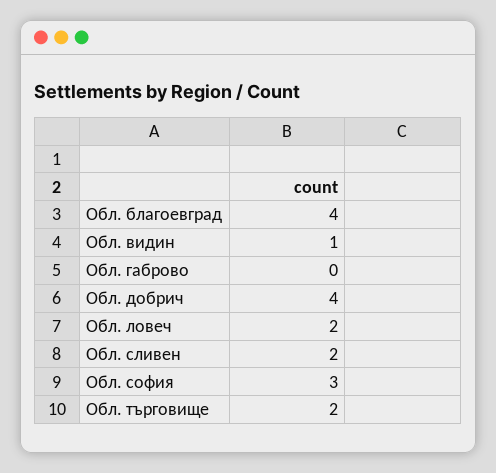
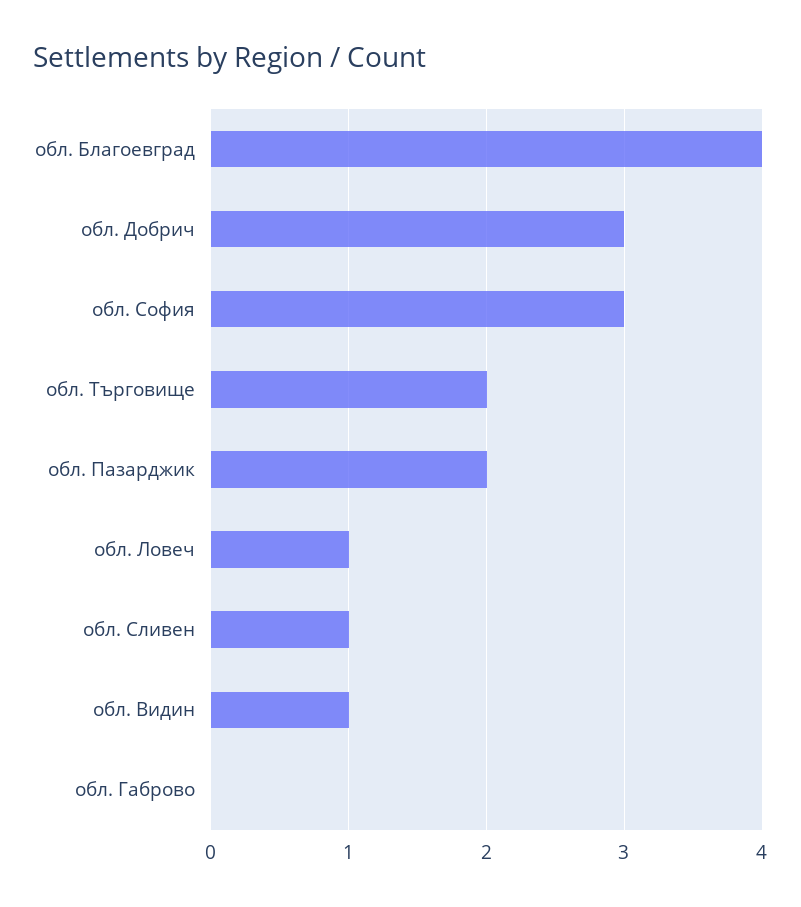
Обл. добрич: 4 -> 3
Обл. ловеч: 2 -> 1
Обл. сливен: 2 -> 1
обл. Пазарджик: none -> 2

